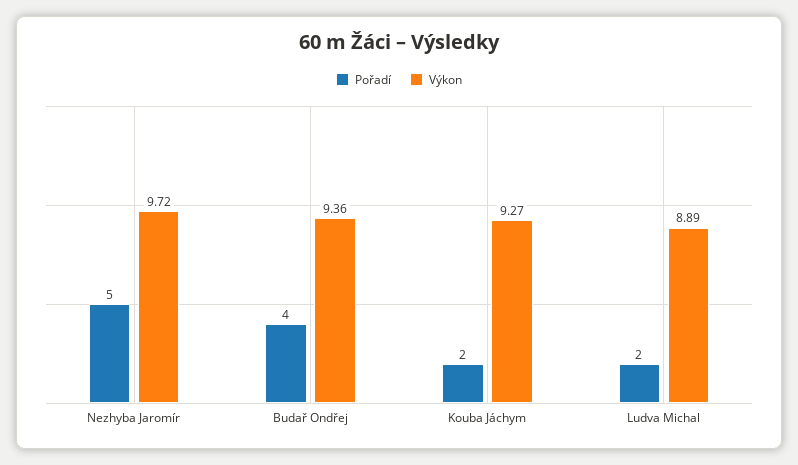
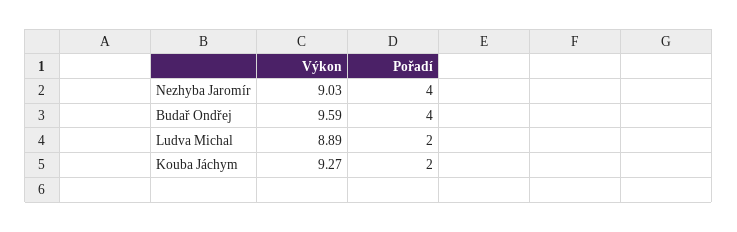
Pořadí, Nezhyba Jaromír: 5 -> 4
Výkon, Nezhyba Jaromír: 9.72 -> 9.03
Výkon, Budař Ondřej: 9.36 -> 9.59

